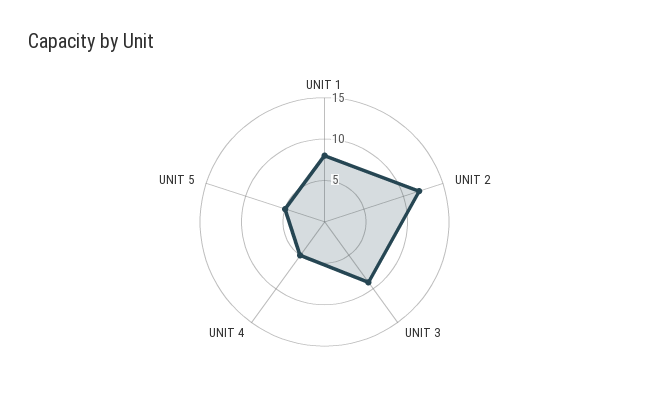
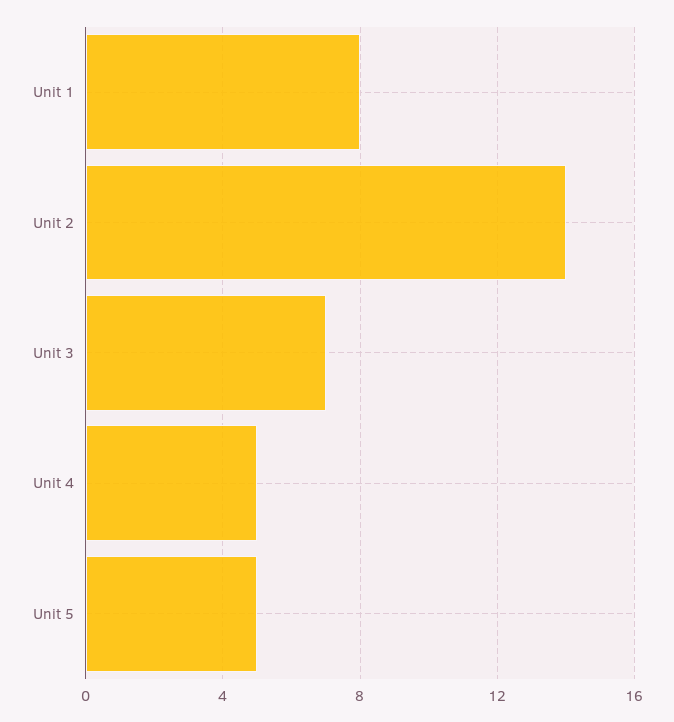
UNIT 2: 12 -> 14
UNIT 3: 9 -> 7

